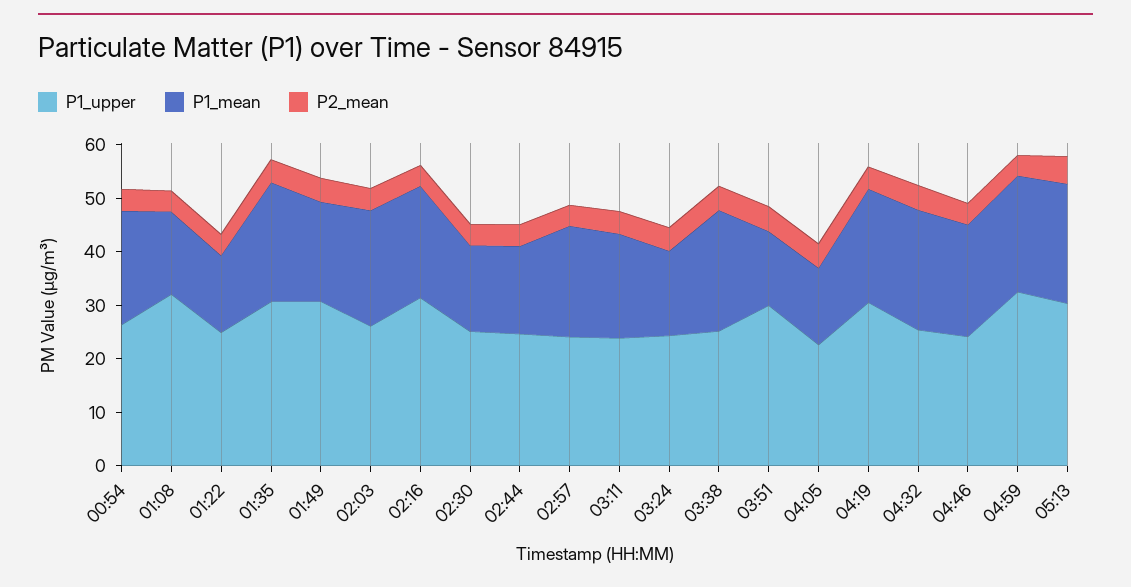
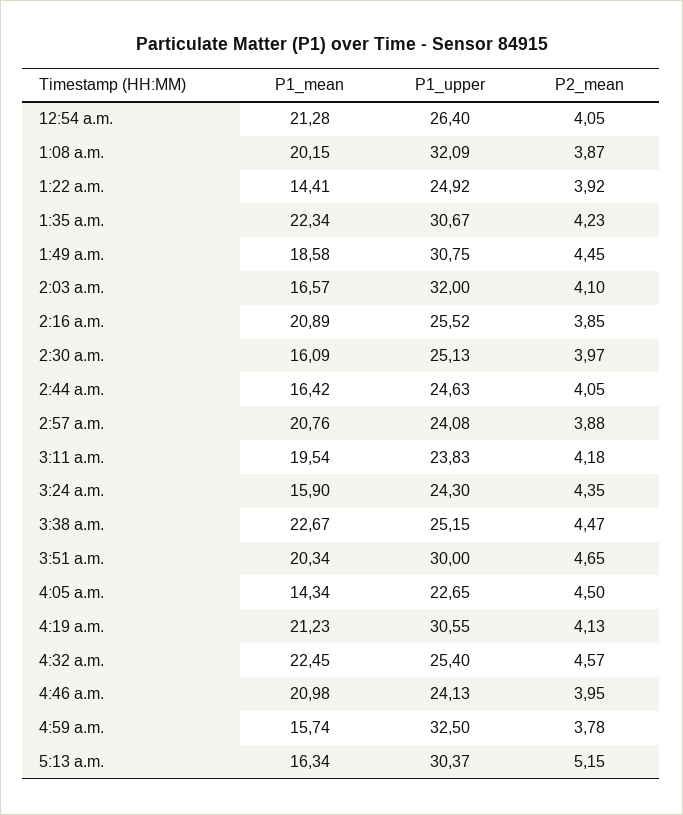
P1_mean, 01:08: 16 -> 20.15
P1_upper, 02:03: 26 -> 32
P1_mean, 02:03: 22 -> 16.57
P1_upper, 02:16: 32 -> 25.52
P1_mean, 03:51: 14 -> 20.34
P1_mean, 04:59: 22 -> 15.74
P1_mean, 05:13: 22 -> 16.34

